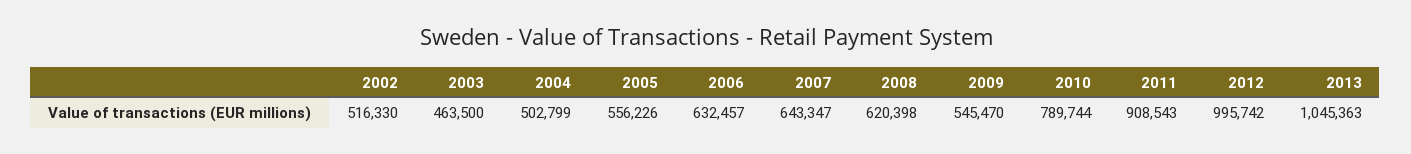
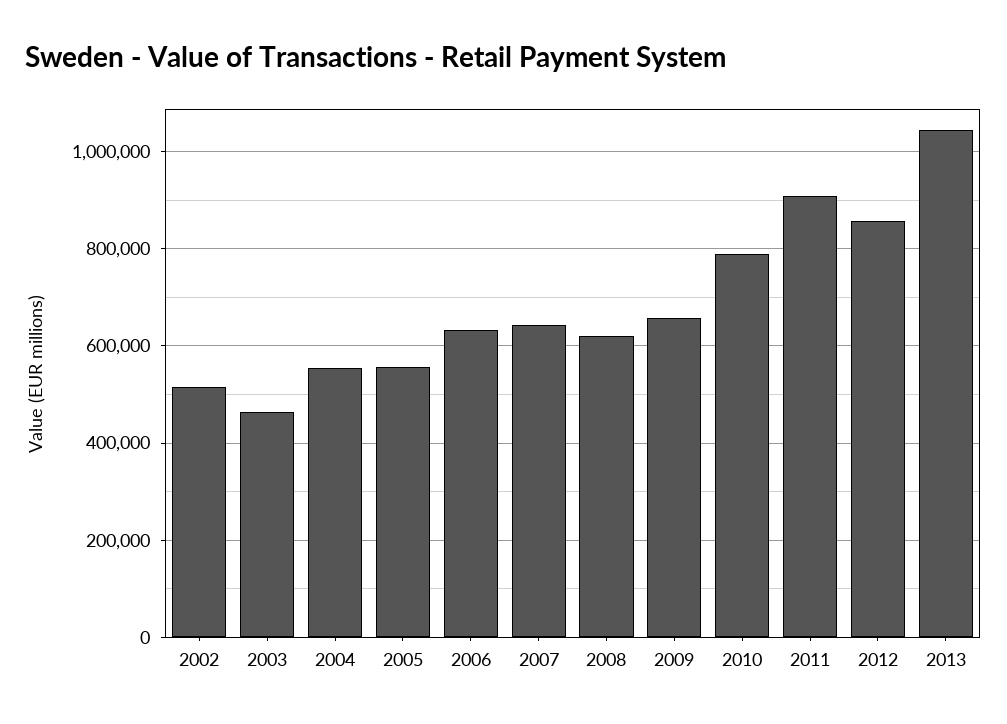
2004: 502799 -> 560000
2009: 545470 -> 660000
2012: 995742 -> 860000

